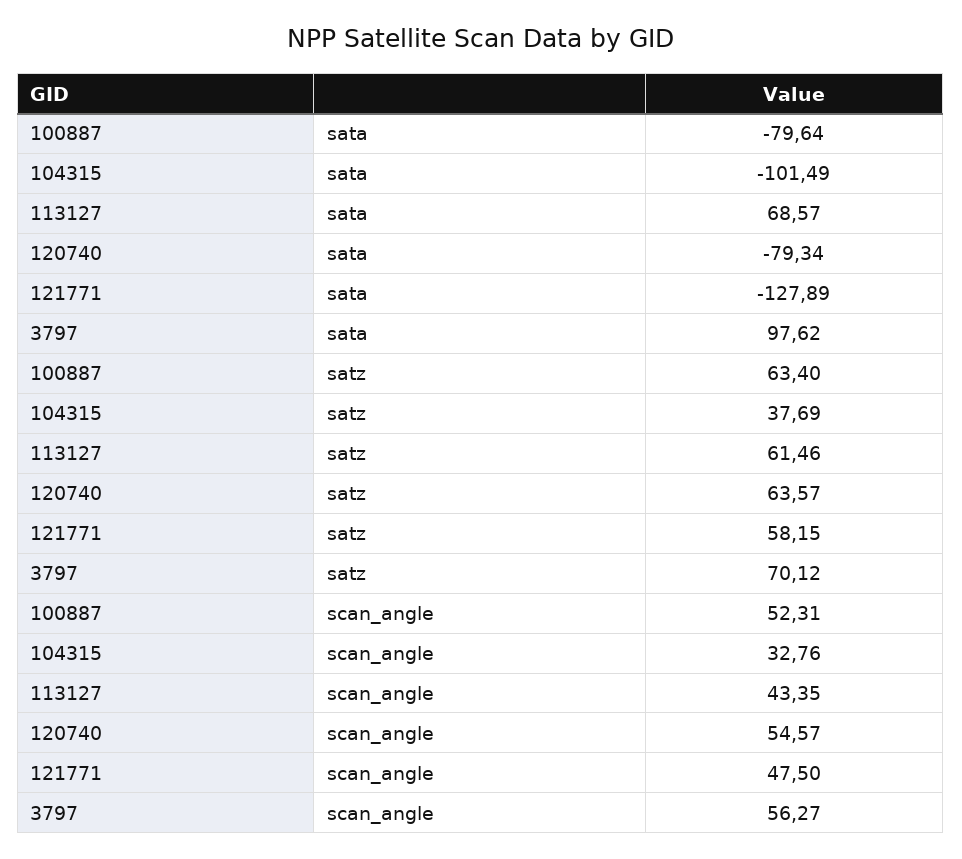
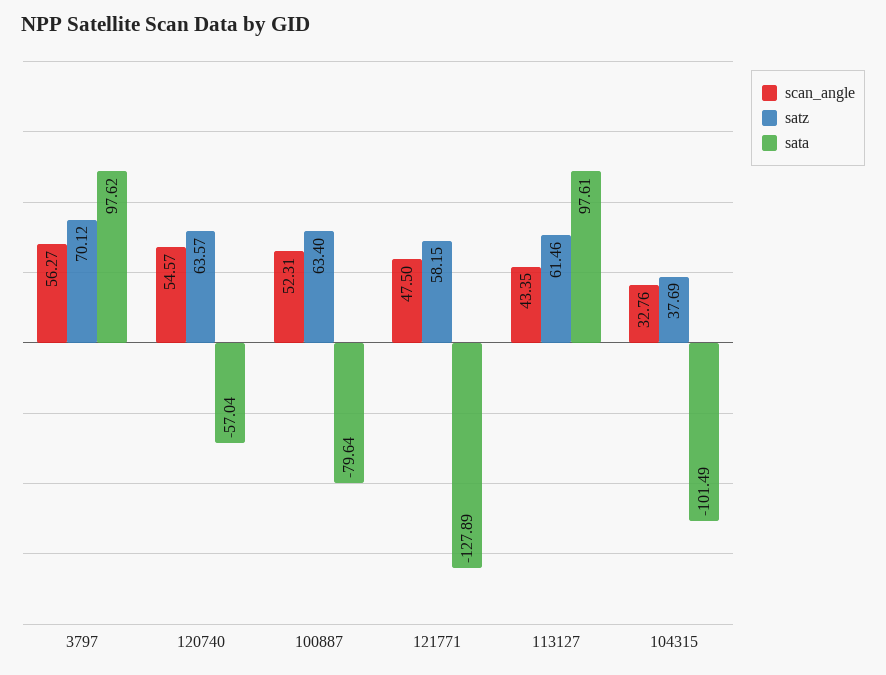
sata, 113127: 68.57 -> 97.61
sata, 120740: -79.34 -> -57.04

